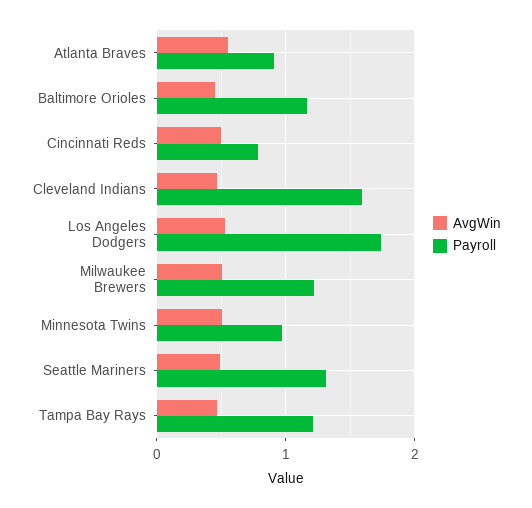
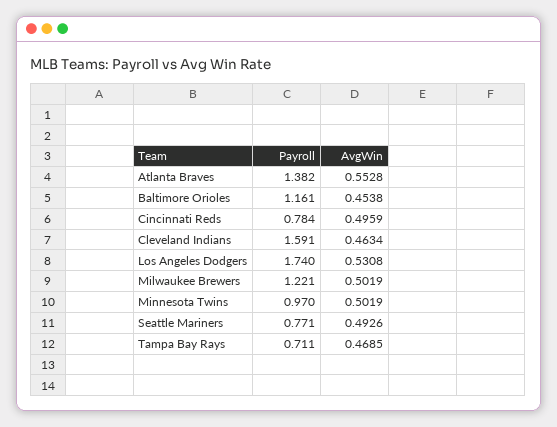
Payroll, Atlanta Braves: 0.9 -> 1.382
Payroll, Seattle Mariners: 1.3 -> 0.771
Payroll, Tampa Bay Rays: 1.2 -> 0.711

